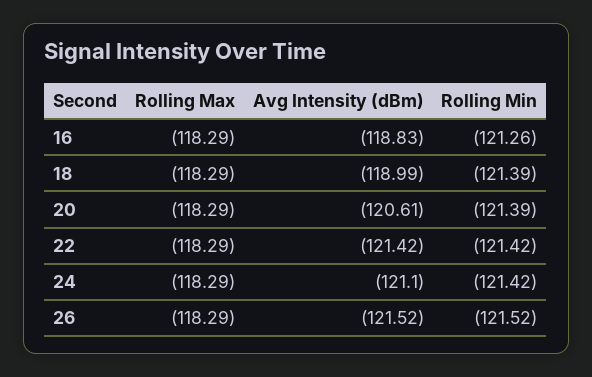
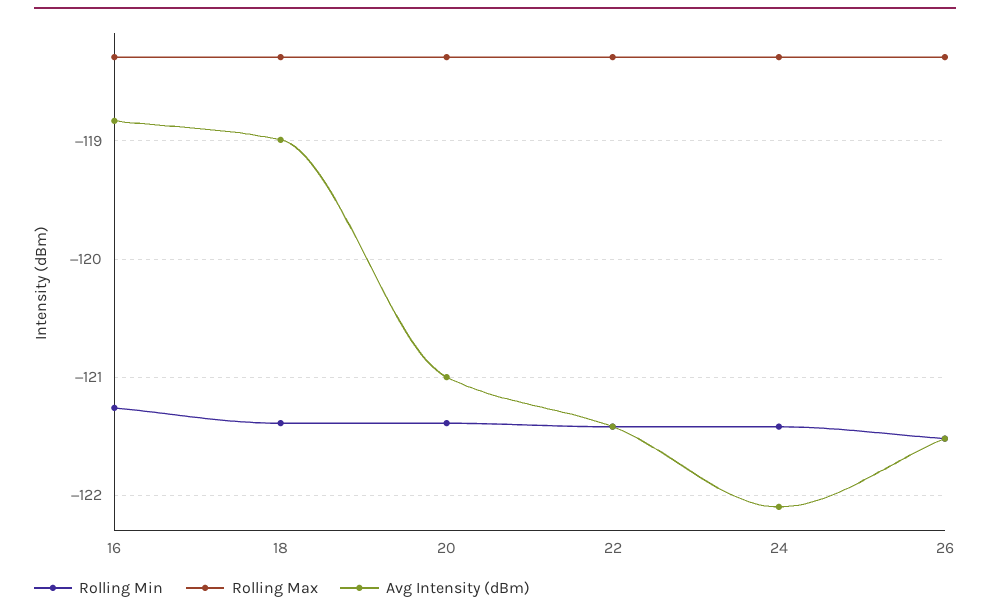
Avg Intensity (dBm), 20: -120.61 -> -121
Avg Intensity (dBm), 24: -121.1 -> -122.1

